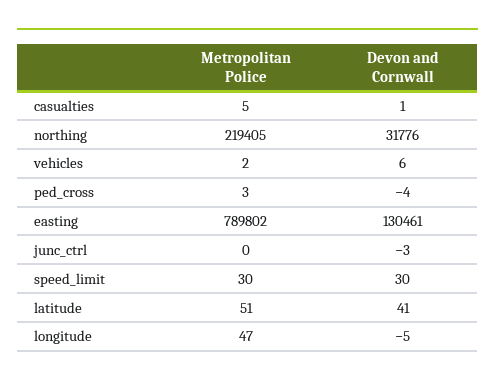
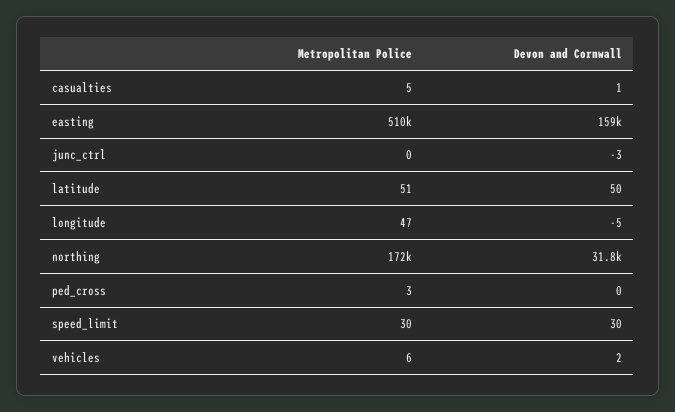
Metropolitan Police, northing: 219405 -> 172000
Metropolitan Police, vehicles: 2 -> 6
Devon and Cornwall, vehicles: 6 -> 2
Devon and Cornwall, ped_cross: -4 -> 0
Metropolitan Police, easting: 789802 -> 510000
Devon and Cornwall, easting: 130461 -> 159000
Devon and Cornwall, latitude: 41 -> 50

